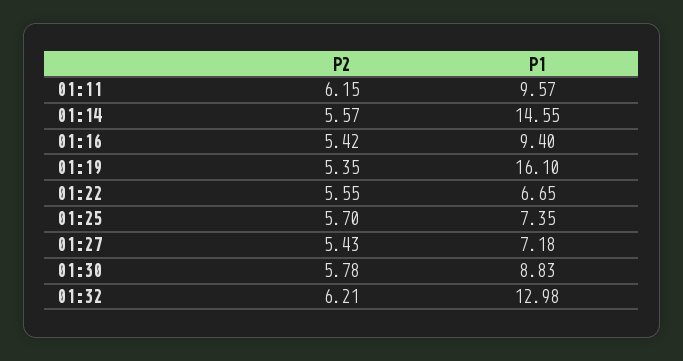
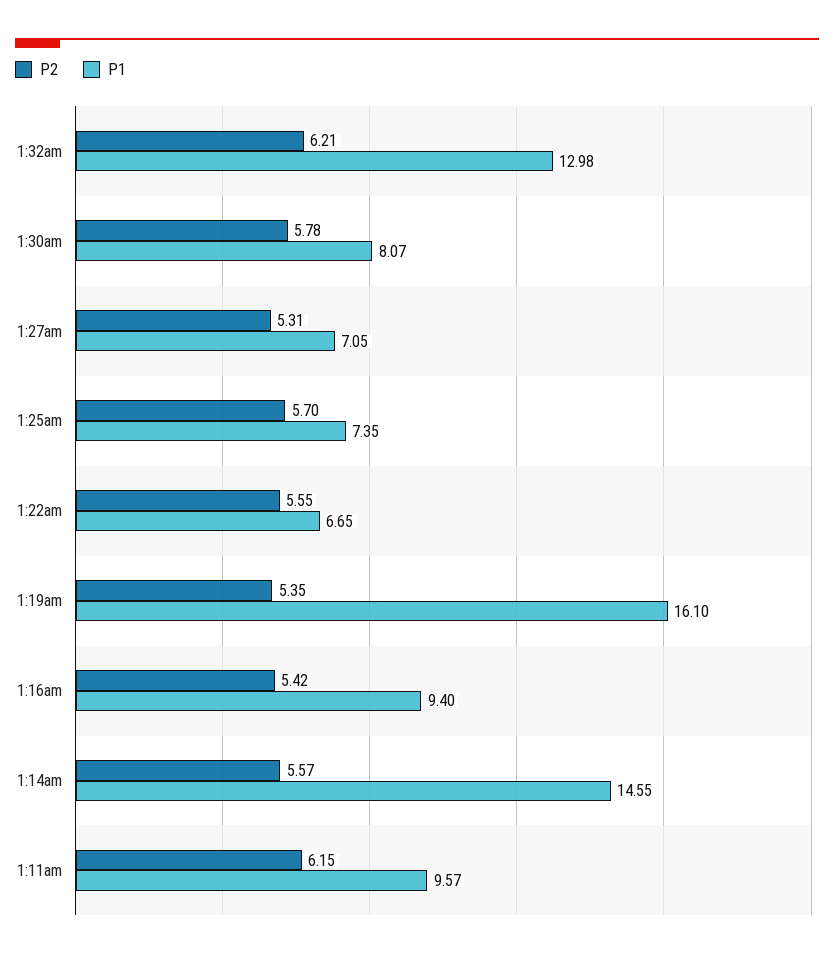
P2, 01:27: 5.43 -> 5.31
P1, 01:27: 7.18 -> 7.05
P1, 01:30: 8.83 -> 8.07

